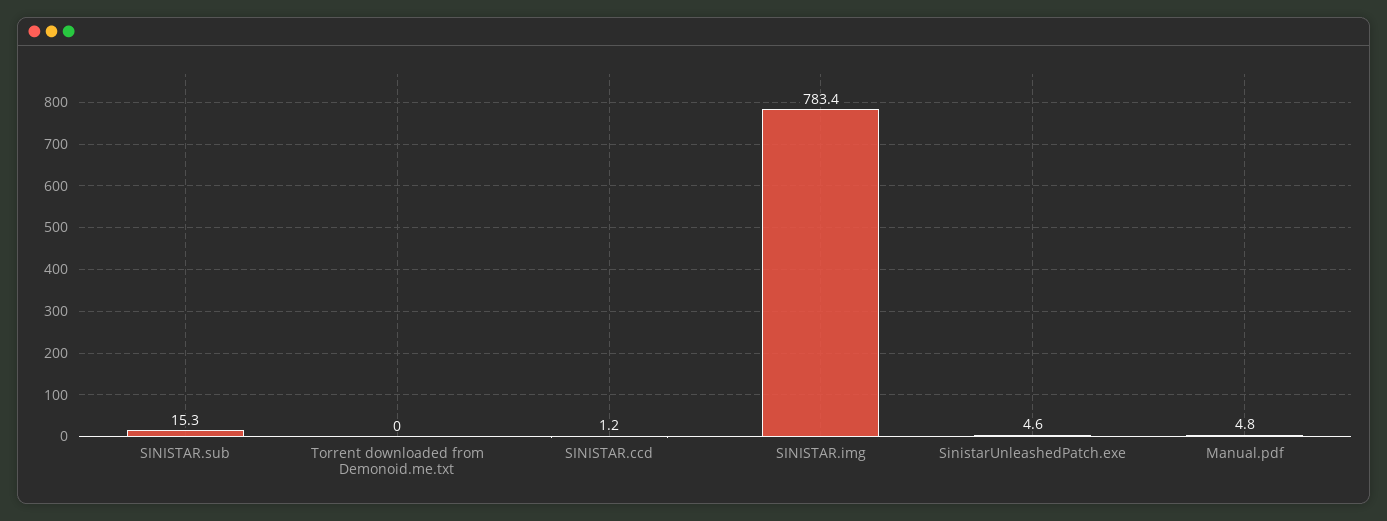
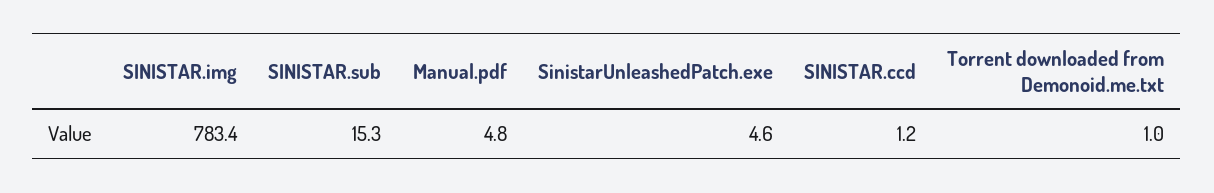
Torrent downloaded from Demonoid.me.txt: 0 -> 1

